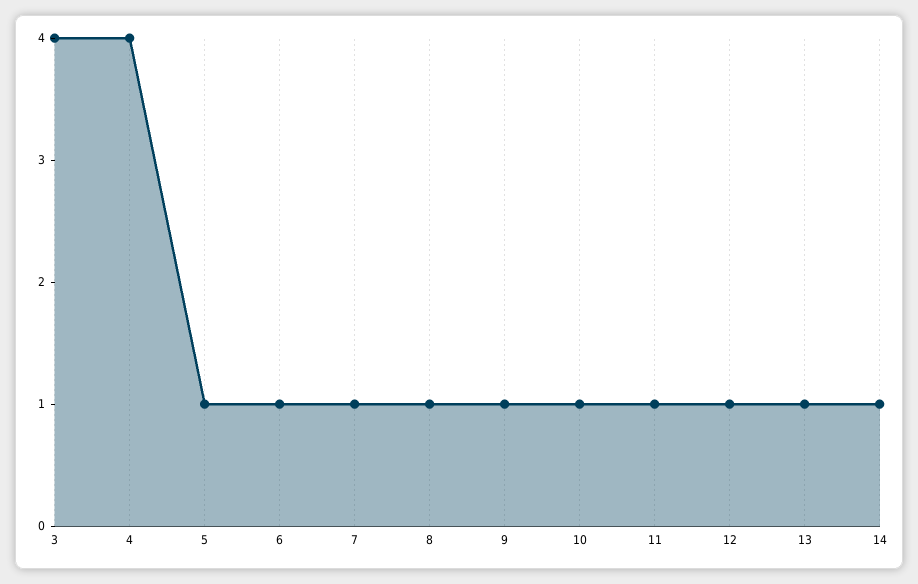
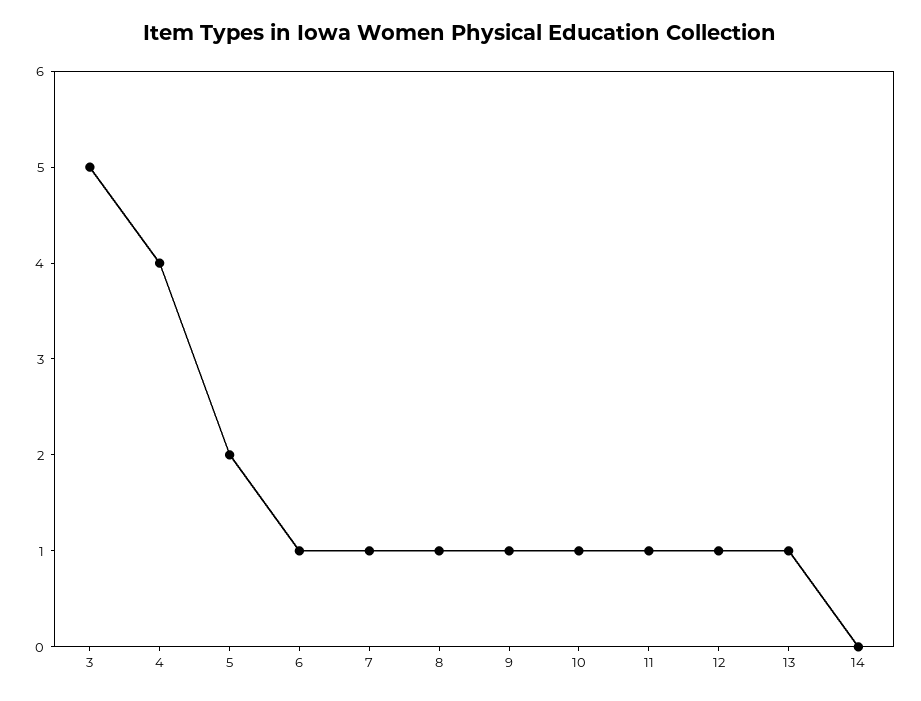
3: 4 -> 5
5: 1 -> 2
14: 1 -> 0

